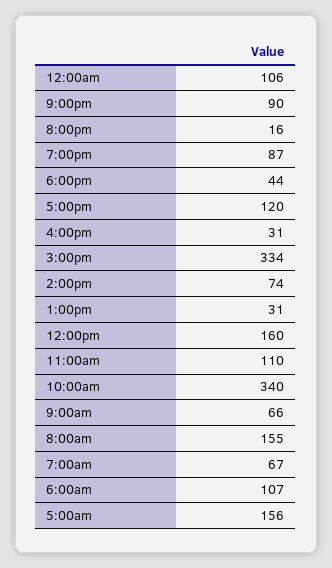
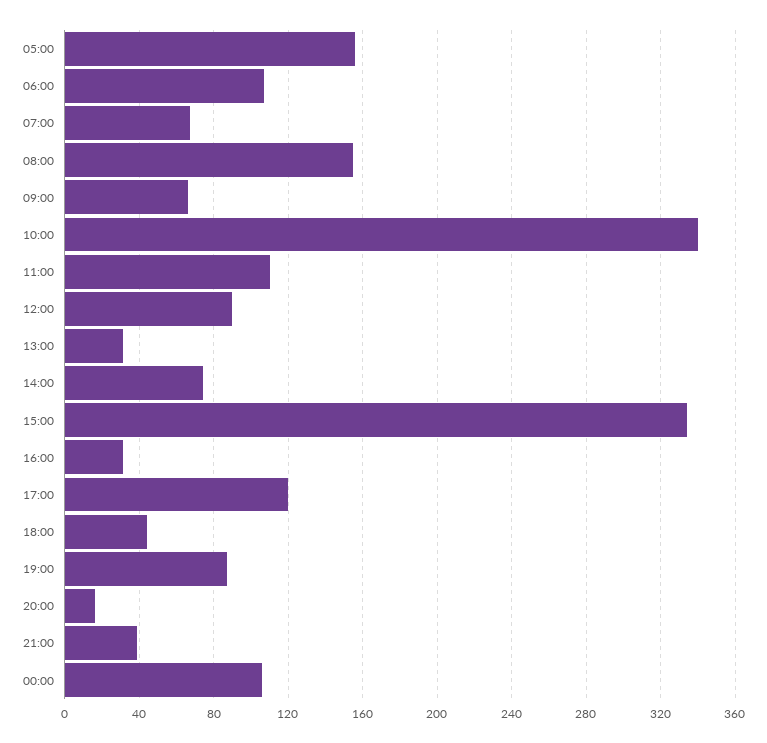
9:00pm: 90 -> 40
12:00pm: 160 -> 90

